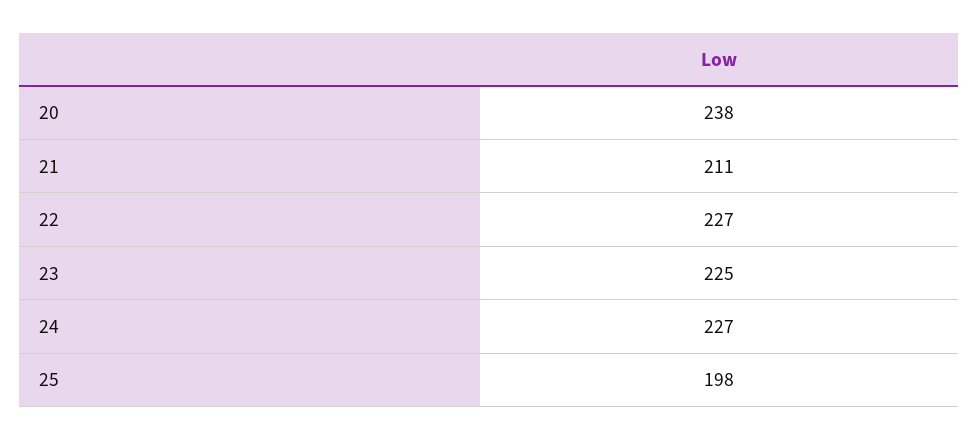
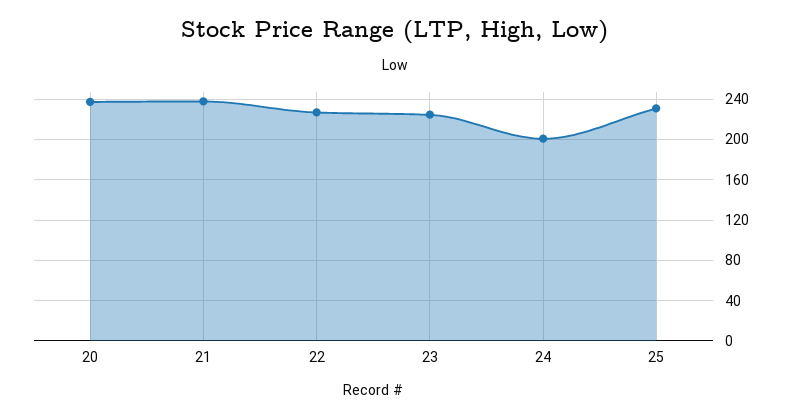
21: 211 -> 240
24: 227 -> 200
25: 198 -> 230

